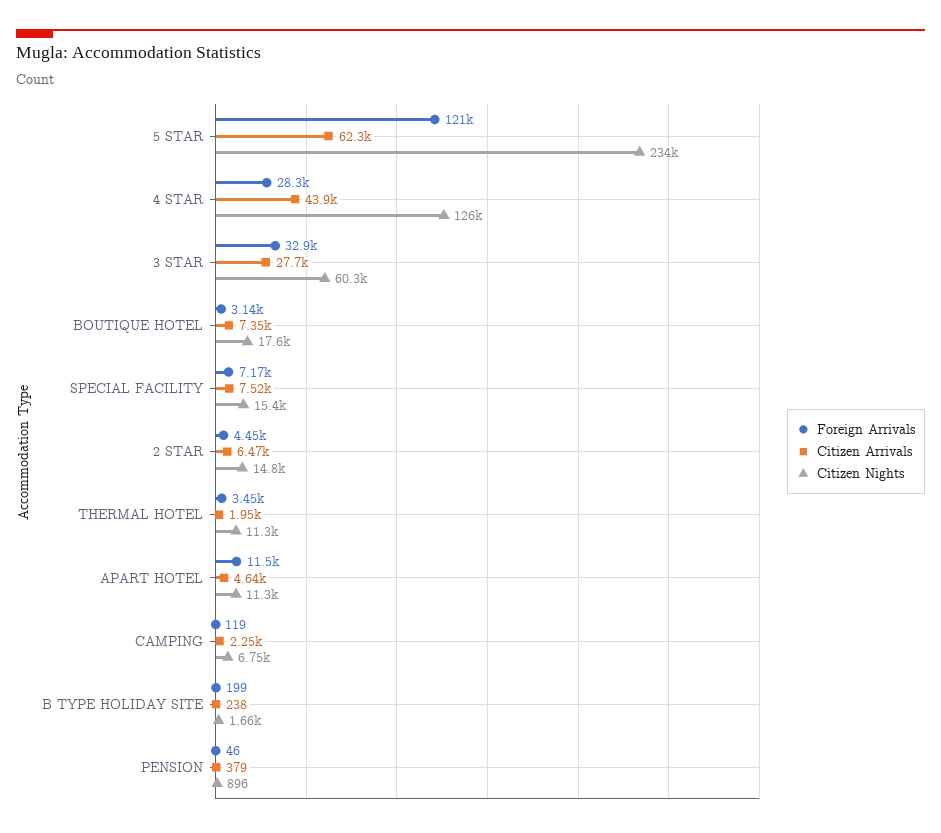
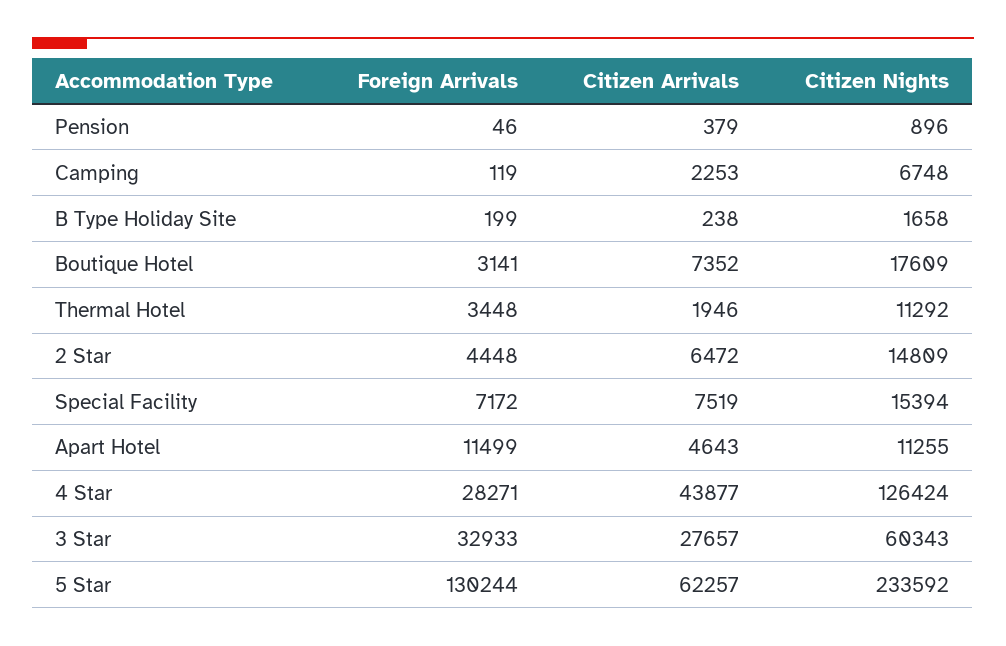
Foreign Arrivals, 5 STAR: 121000 -> 130244

